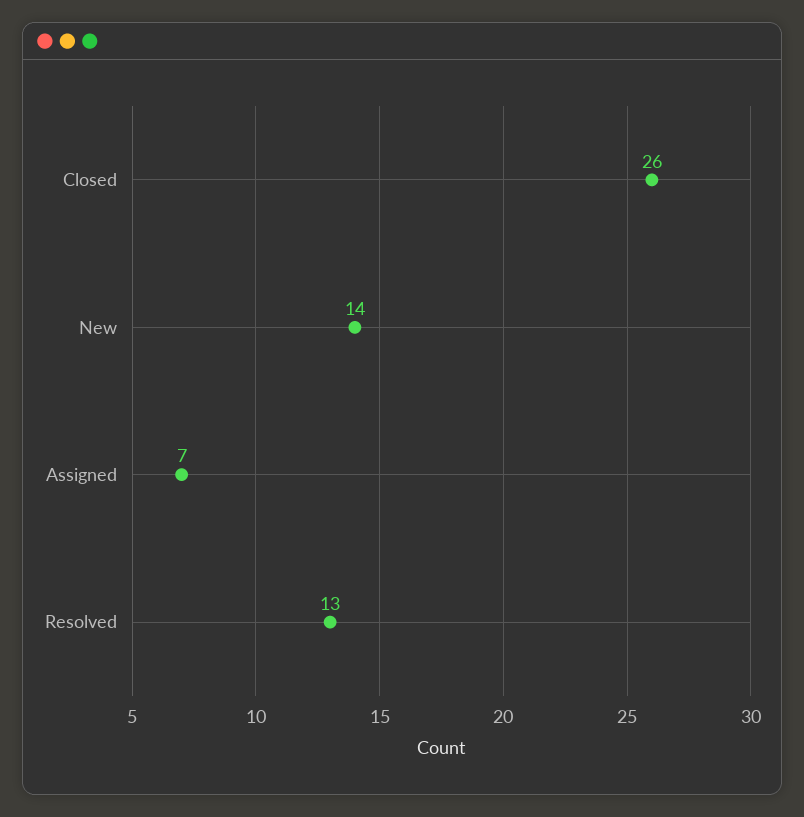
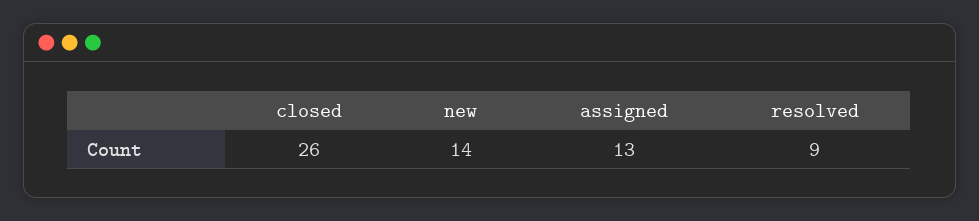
Assigned: 7 -> 13
Resolved: 13 -> 9

